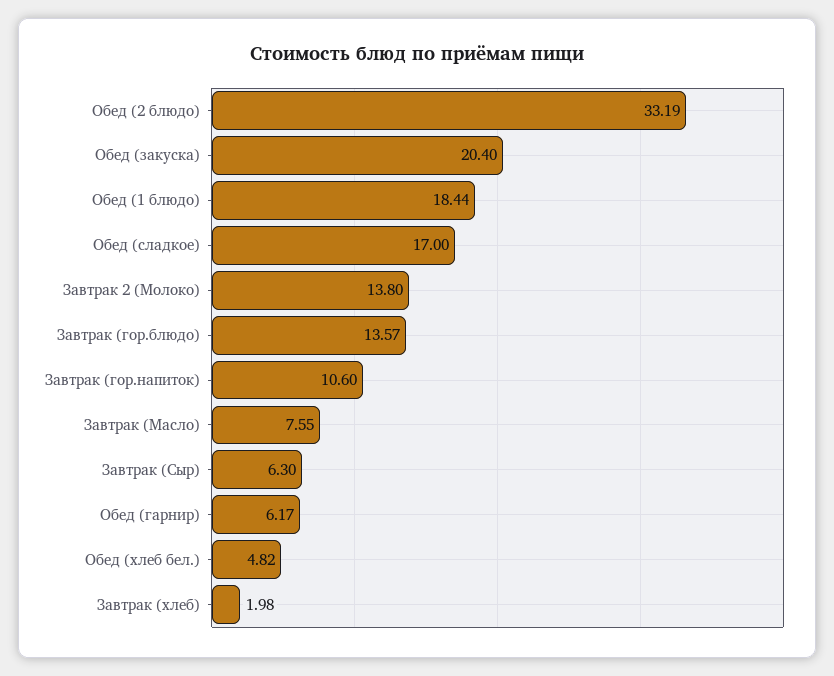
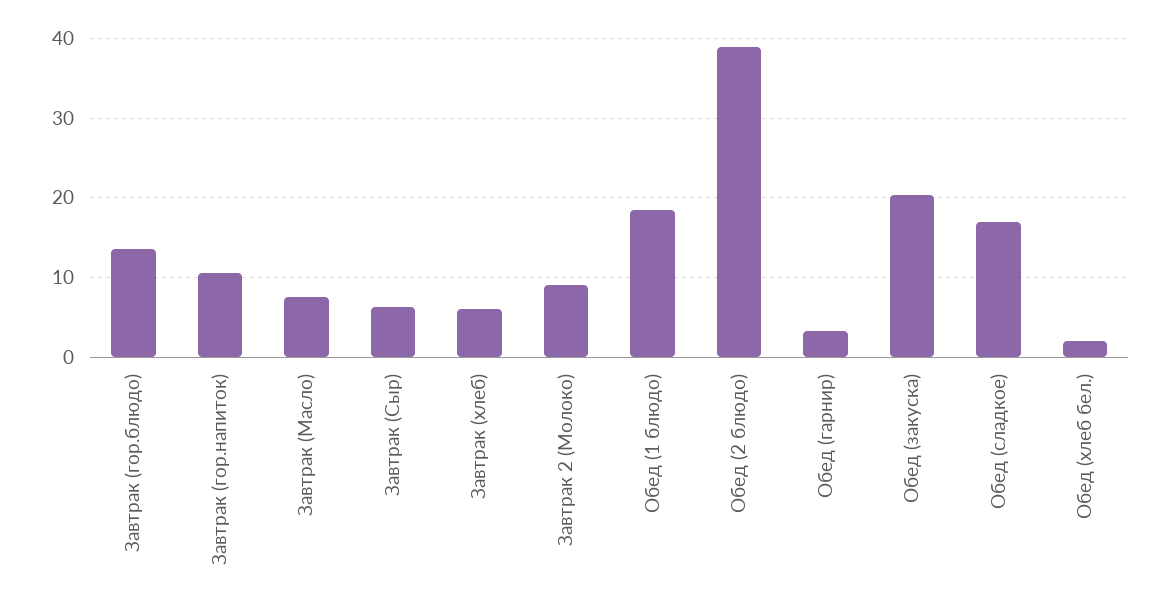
Обед (2 блюдо): 33.19 -> 39
Завтрак 2 (Молоко): 13.8 -> 9
Обед (гарнир): 6.17 -> 3
Обед (хлеб бел.): 4.82 -> 2
Завтрак (хлеб): 1.98 -> 6

